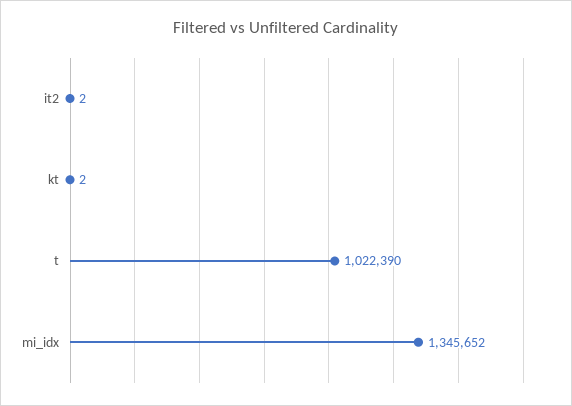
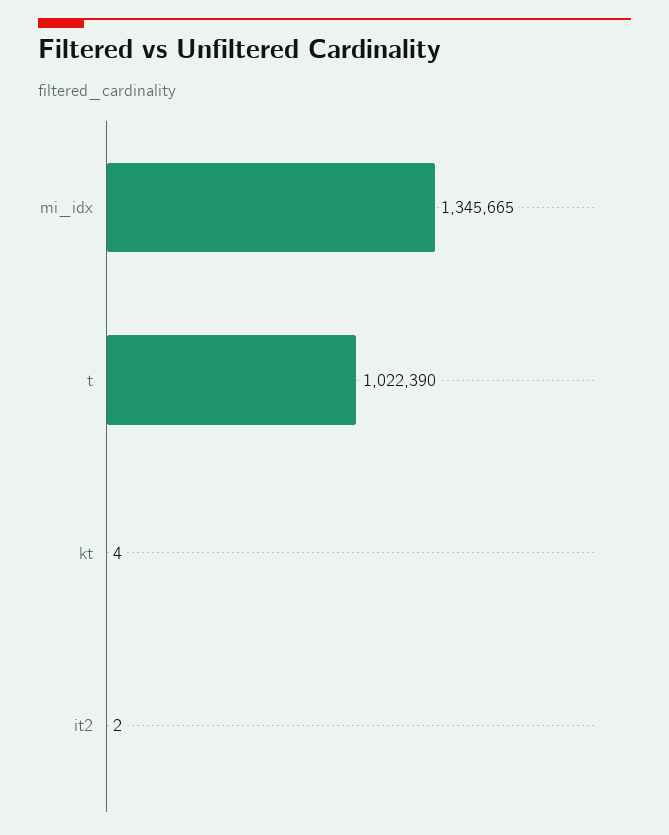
kt: 2 -> 4
mi_idx: 1345652 -> 1345665

